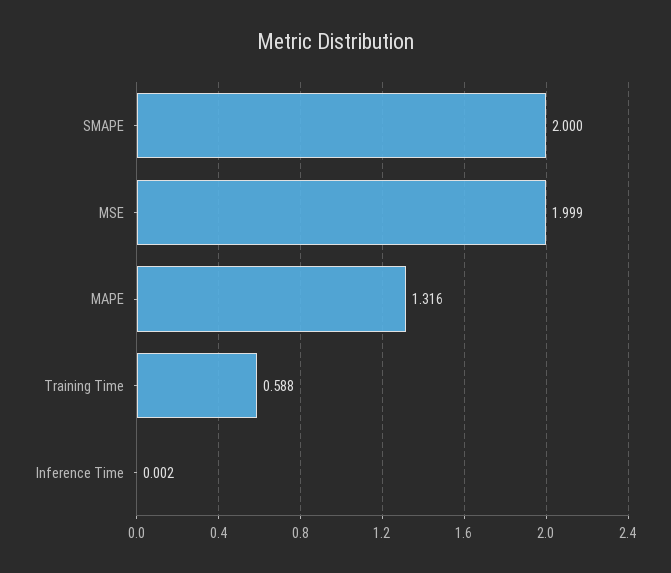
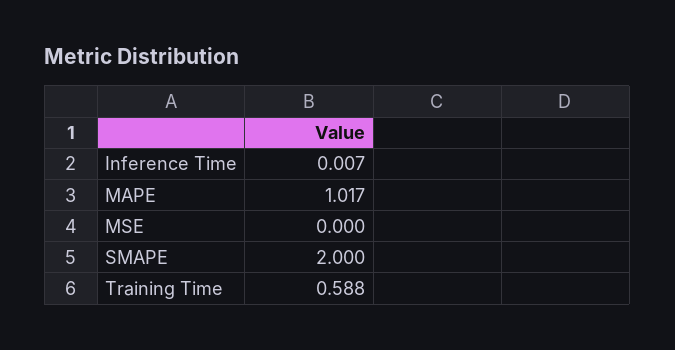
MSE: 1.999 -> 0
MAPE: 1.316 -> 1.017
Inference Time: 0.002 -> 0.007

